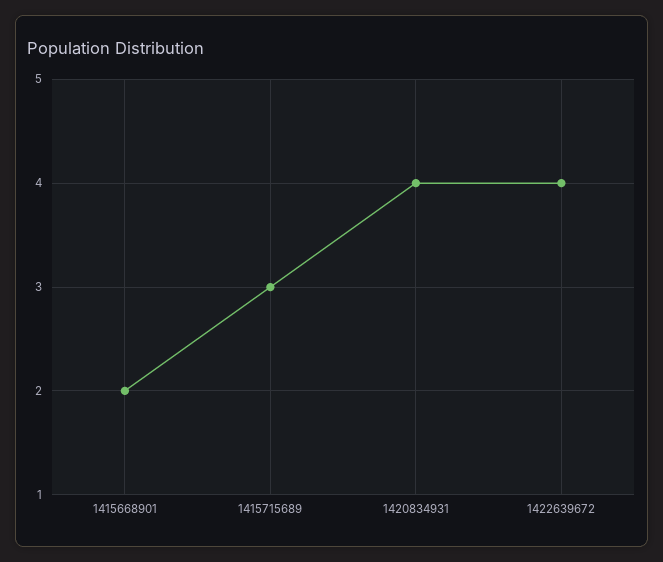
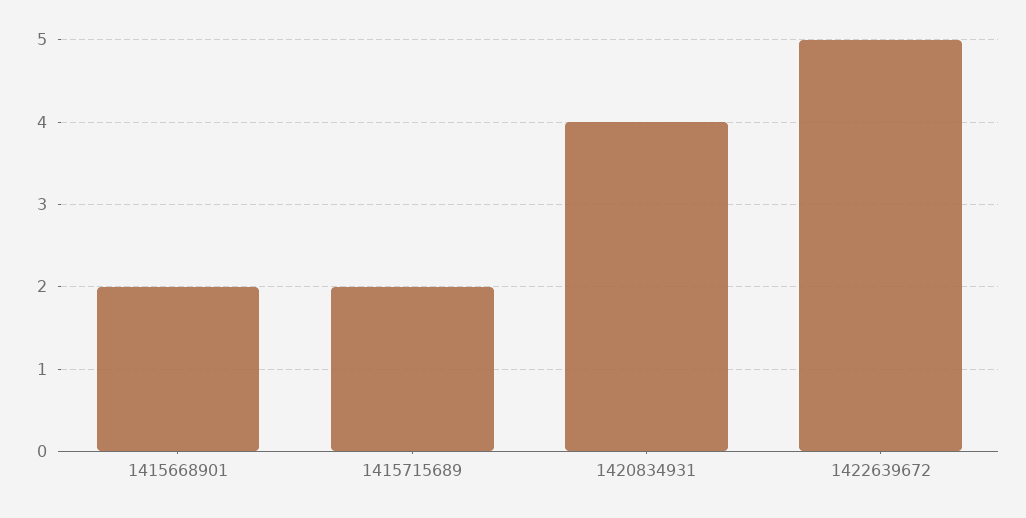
1415715689: 3 -> 2
1422639672: 4 -> 5

